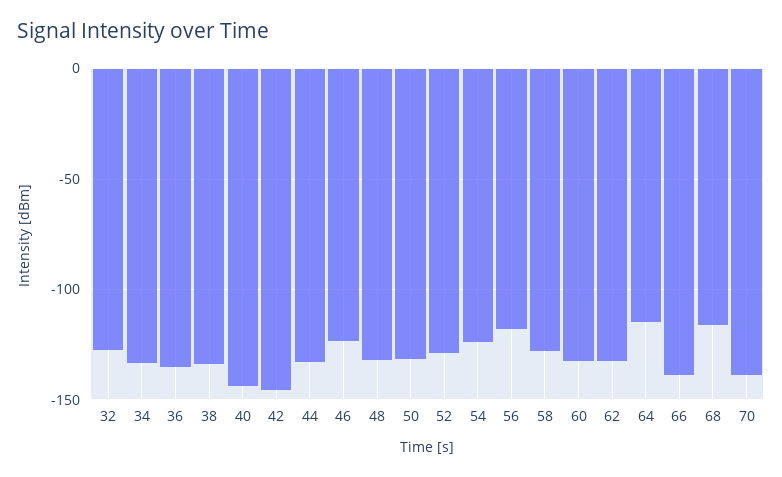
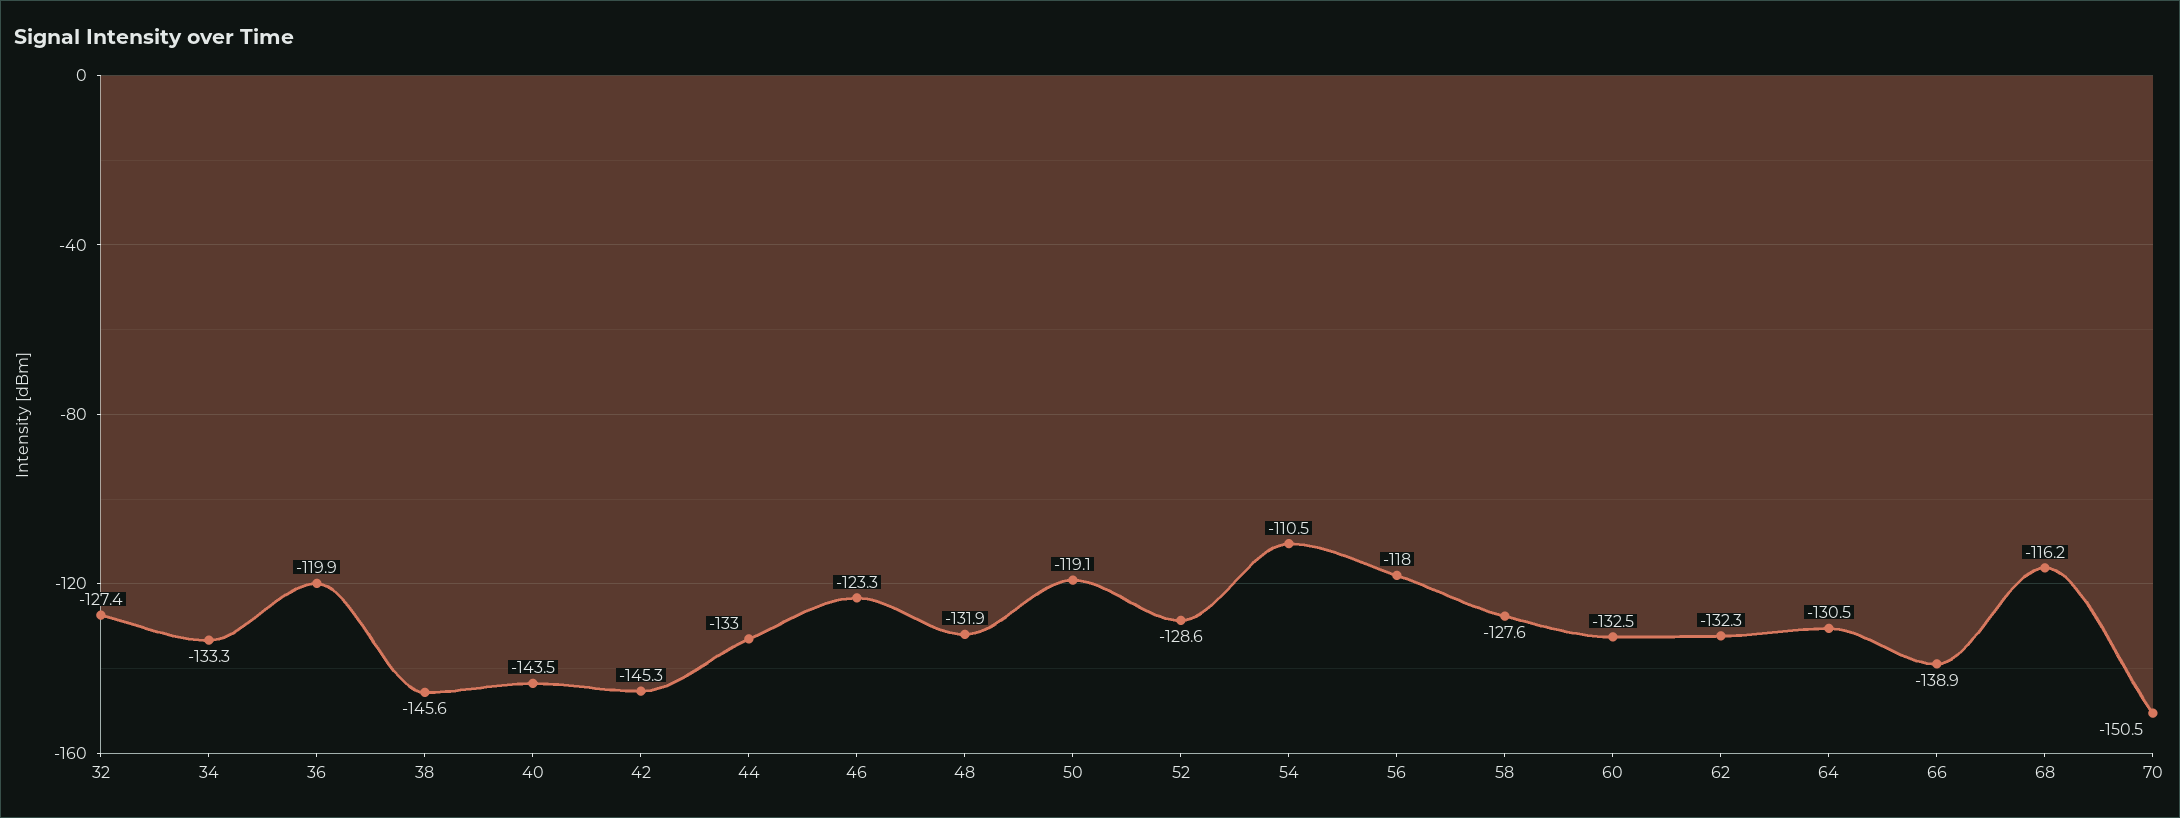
36: -135 -> -119.9
38: -135 -> -145.6
50: -130 -> -119.1
54: -125 -> -110.5
64: -115 -> -130.5
70: -140 -> -150.5

